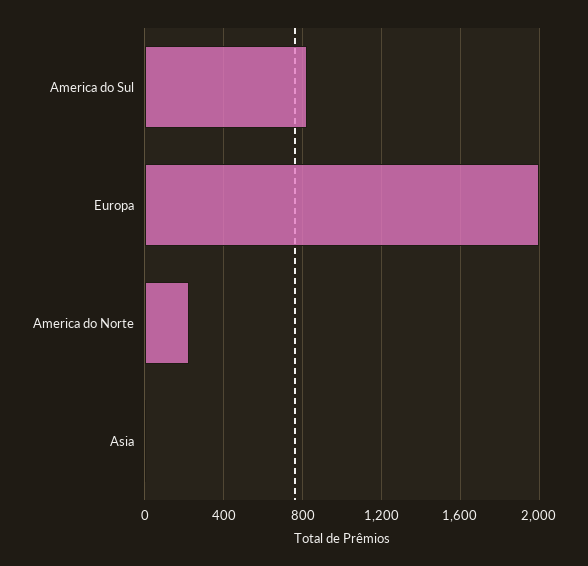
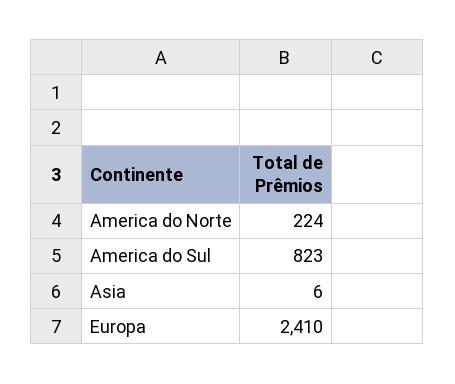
Europa: 2000 -> 2410

